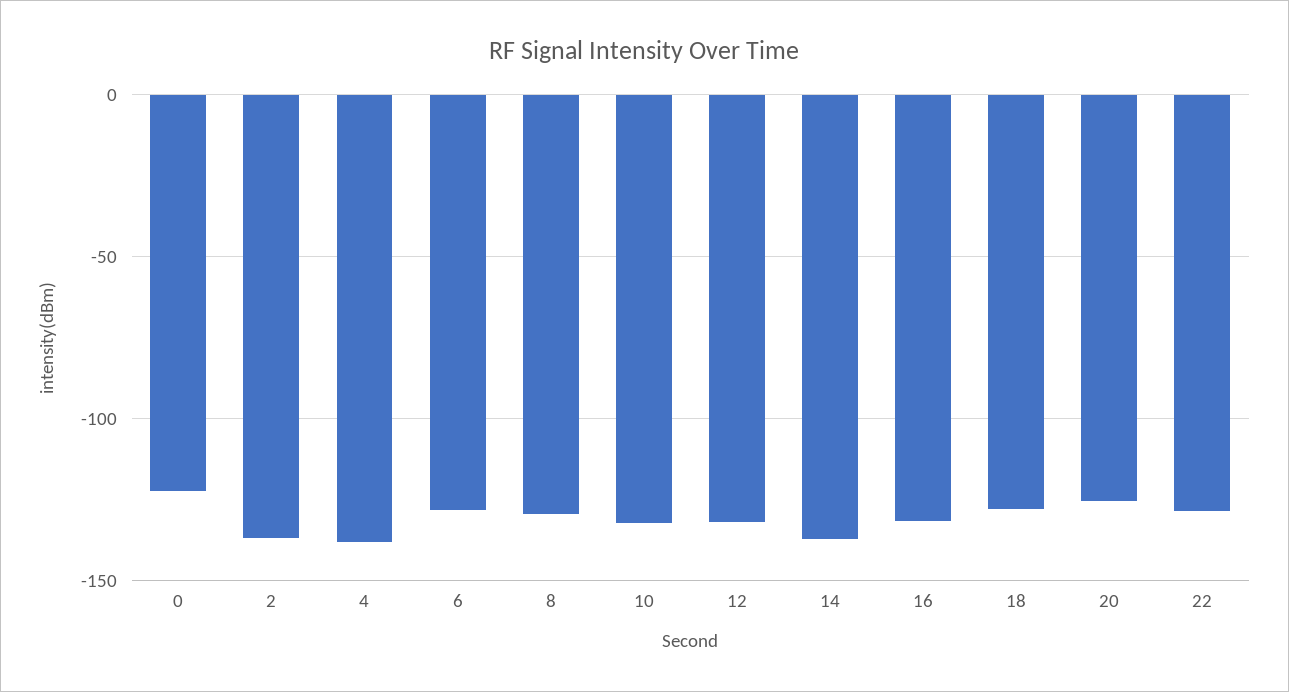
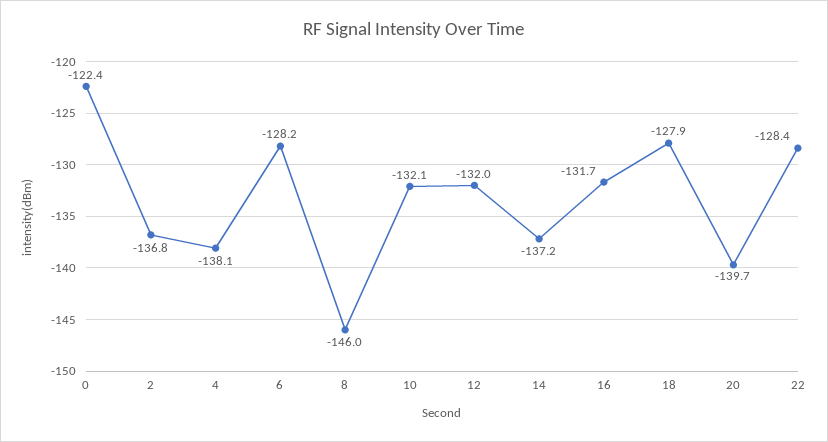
8: -130 -> -146
20: -125 -> -139.7

